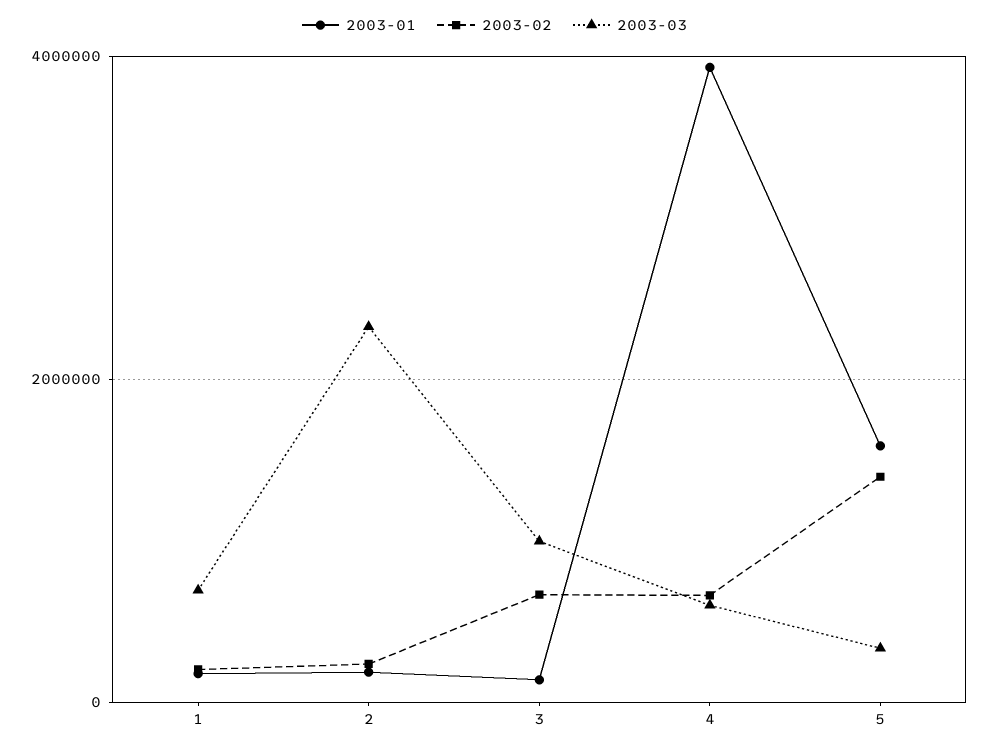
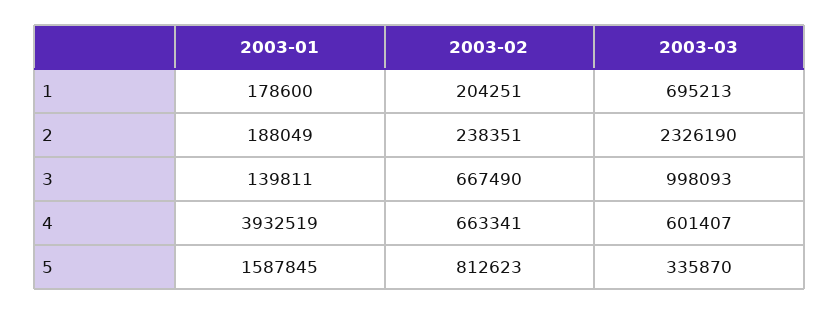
2003-02, 5: 1400000 -> 812623

